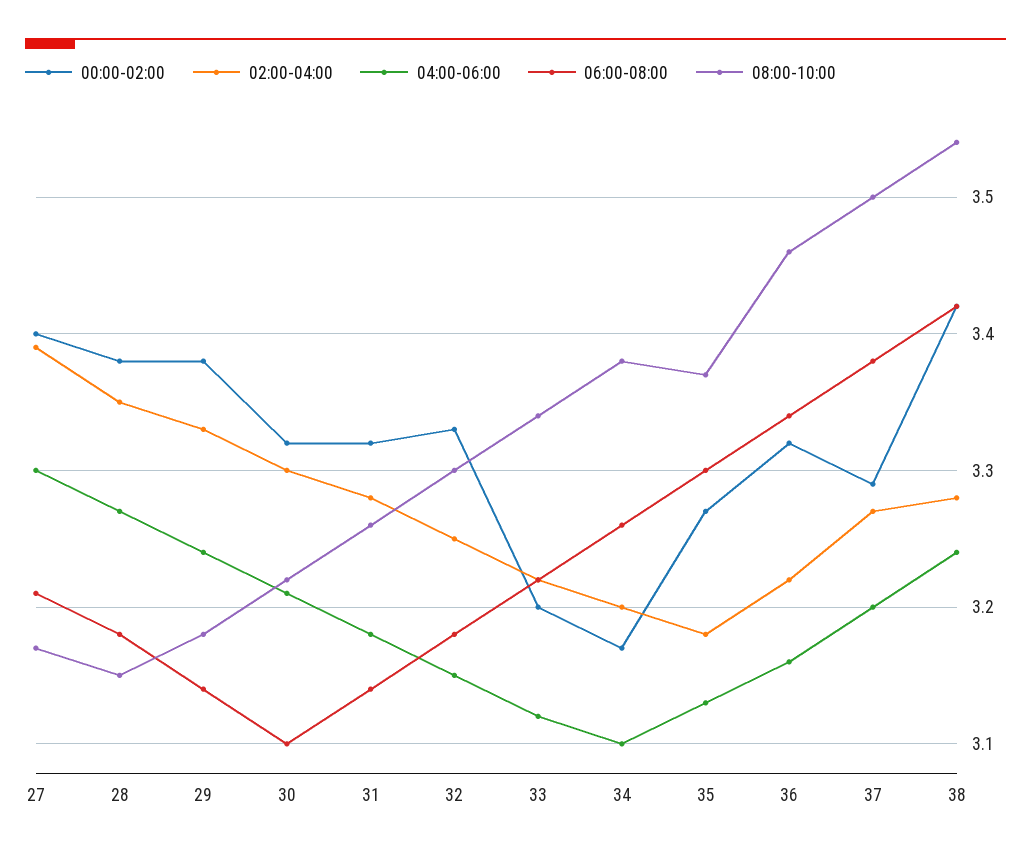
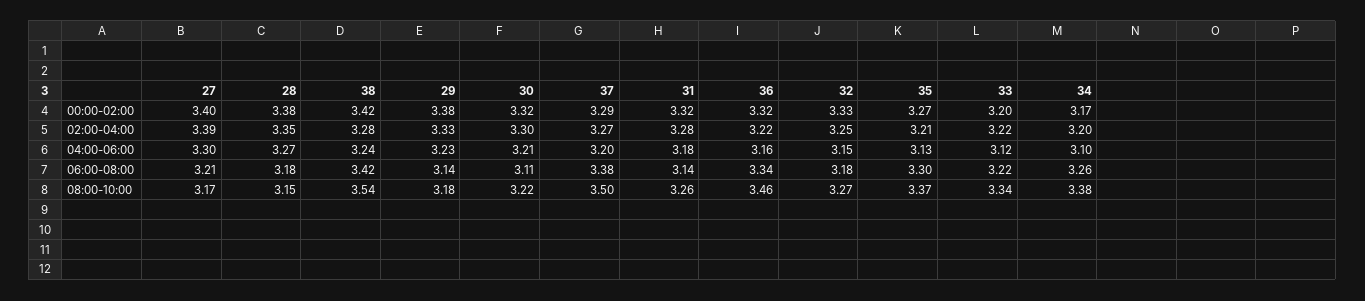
04:00-06:00, 29: 3.24 -> 3.23
06:00-08:00, 30: 3.1 -> 3.11
08:00-10:00, 32: 3.3 -> 3.27
02:00-04:00, 35: 3.18 -> 3.21

